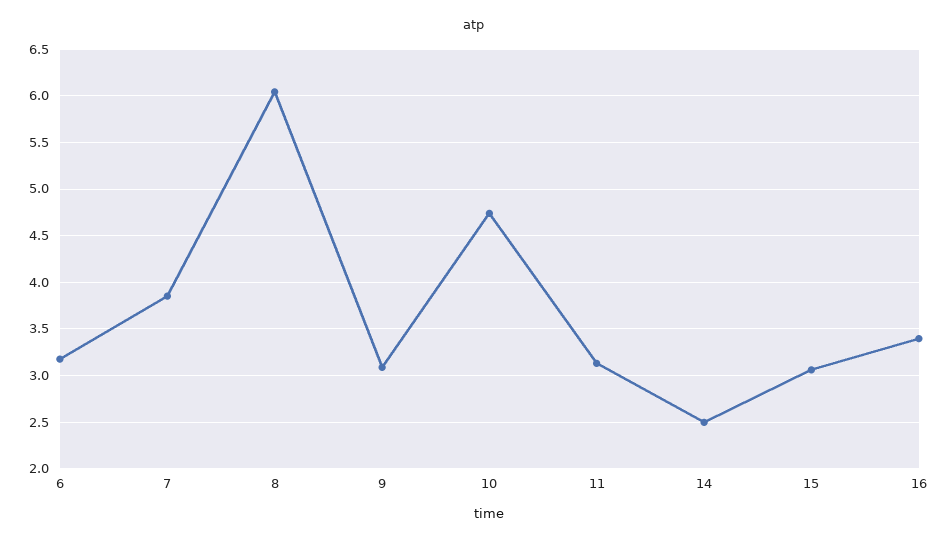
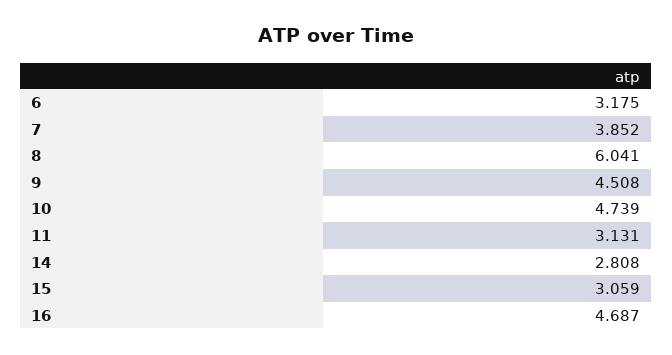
9: 3.1 -> 4.508
14: 2.5 -> 2.808
16: 3.4 -> 4.687

